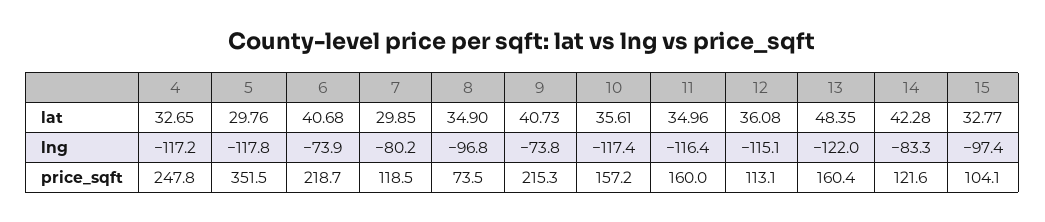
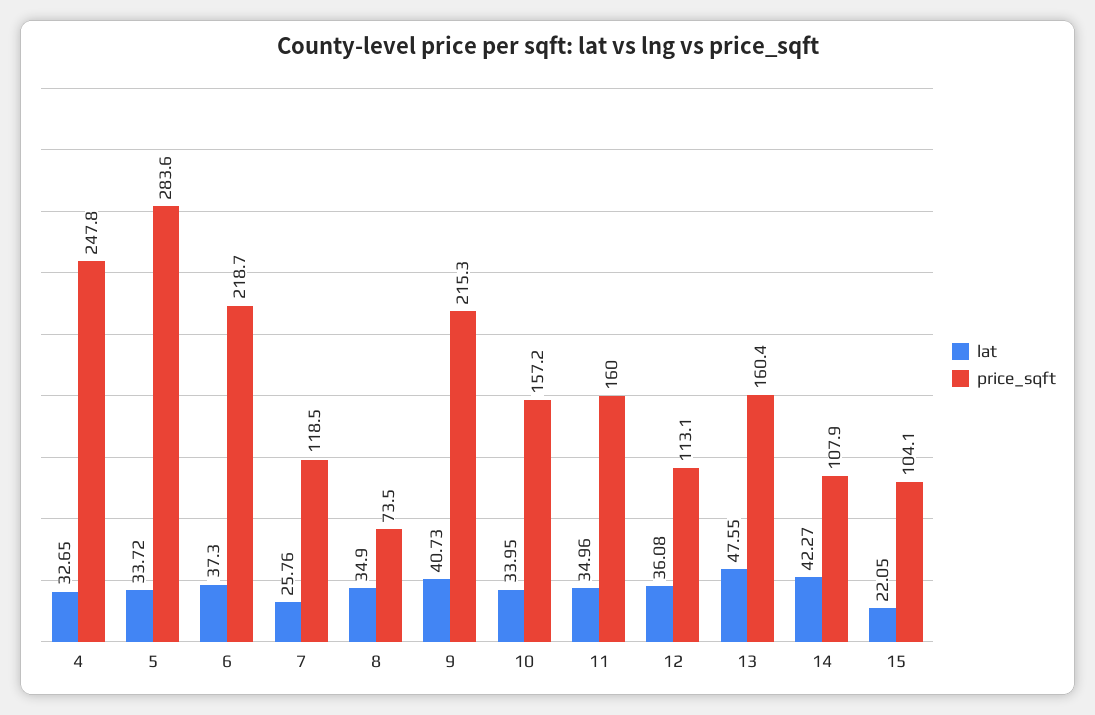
lat, 5: 29.76 -> 33.72
lat, 6: 40.68 -> 37.3
lat, 7: 29.85 -> 25.76
lat, 10: 35.61 -> 33.95
lat, 13: 48.35 -> 47.55
lat, 14: 42.28 -> 42.27
lat, 15: 32.77 -> 22.05
lng, 4: -117.2 -> none
lng, 5: -117.8 -> none
lng, 6: -73.9 -> none
lng, 7: -80.2 -> none
lng, 8: -96.8 -> none
lng, 9: -73.8 -> none
lng, 10: -117.4 -> none
lng, 11: -116.4 -> none
lng, 12: -115.1 -> none
lng, 13: -122 -> none
lng, 14: -83.3 -> none
lng, 15: -97.4 -> none
price_sqft, 5: 351.5 -> 283.6
price_sqft, 14: 121.6 -> 107.9

